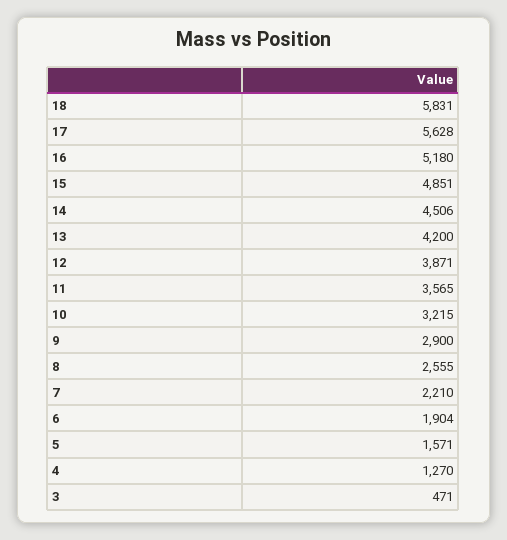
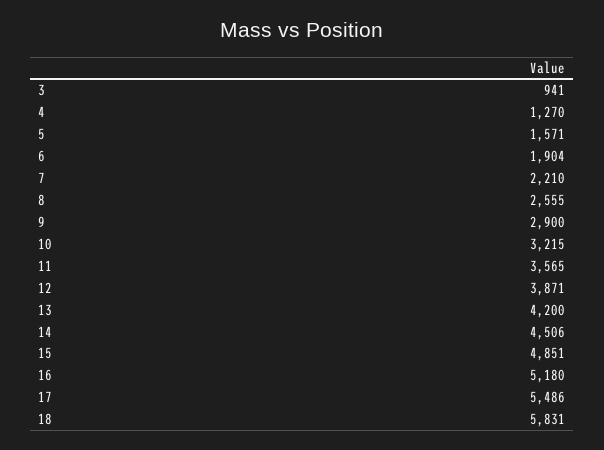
17: 5628 -> 5486
3: 471 -> 941

